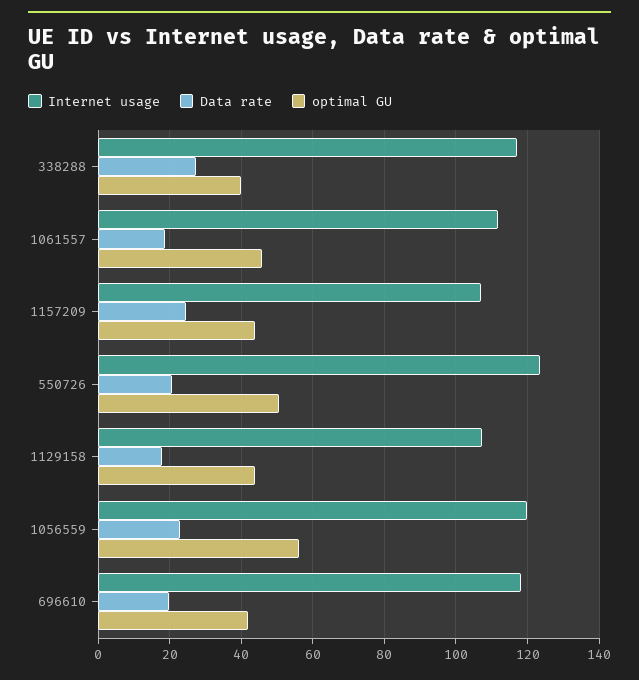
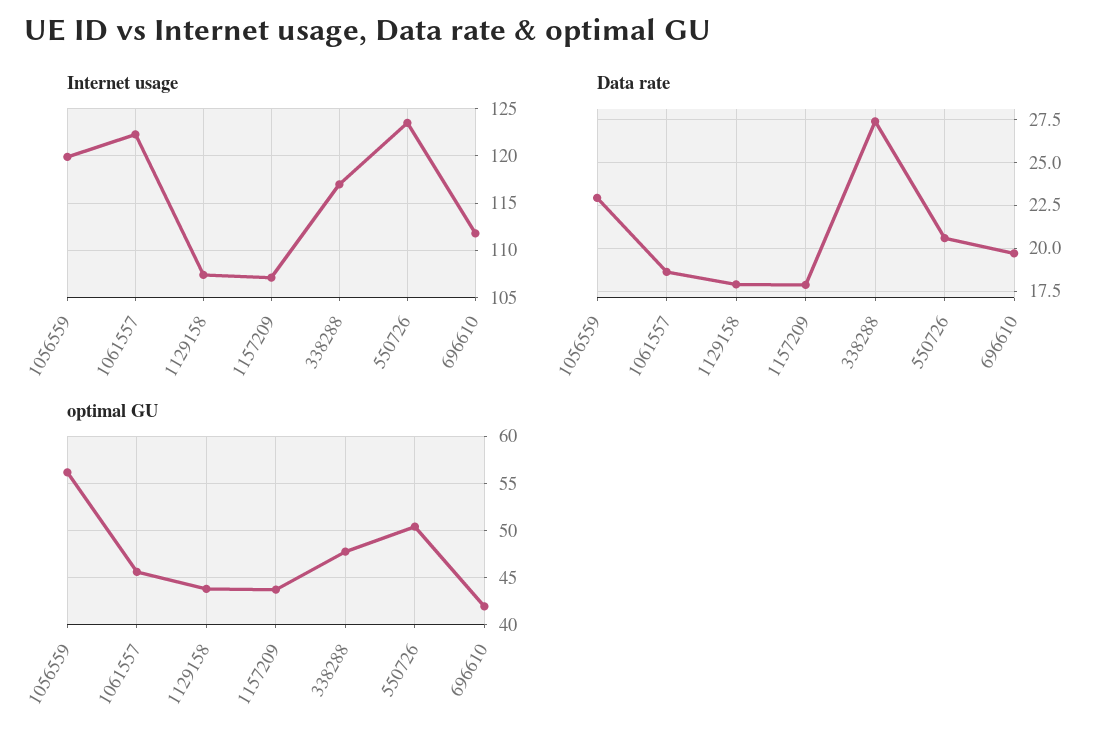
optimal GU, 338288: 40 -> 48
Internet usage, 1061557: 112 -> 122
Data rate, 1157209: 24 -> 18
Internet usage, 696610: 118 -> 112

